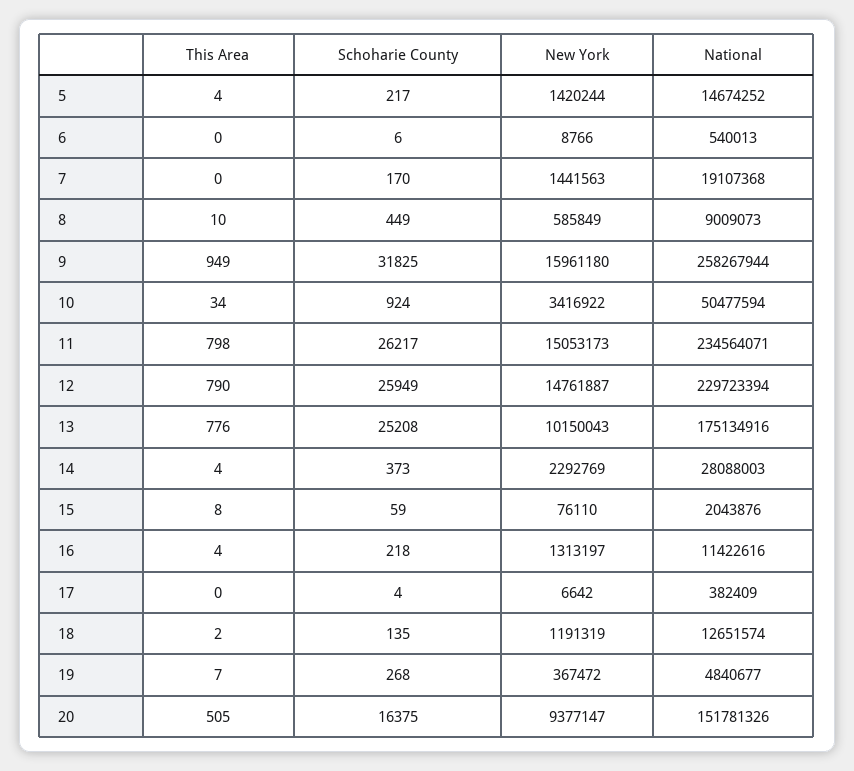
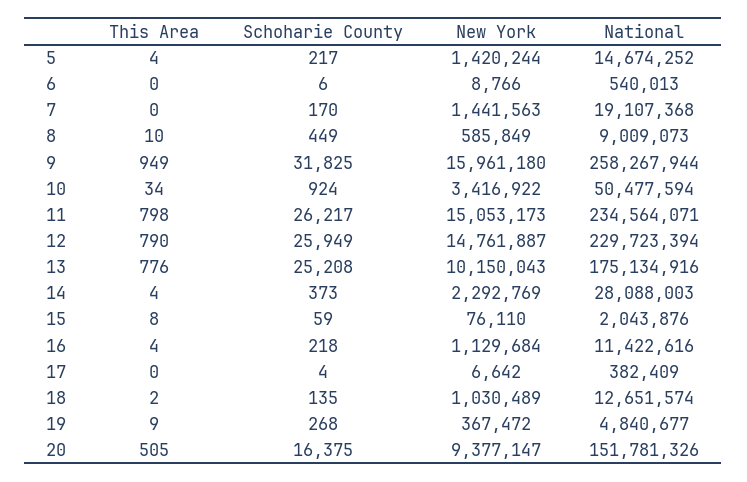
New York, 16: 1313197 -> 1129684
New York, 18: 1191319 -> 1030489
This Area, 19: 7 -> 9

